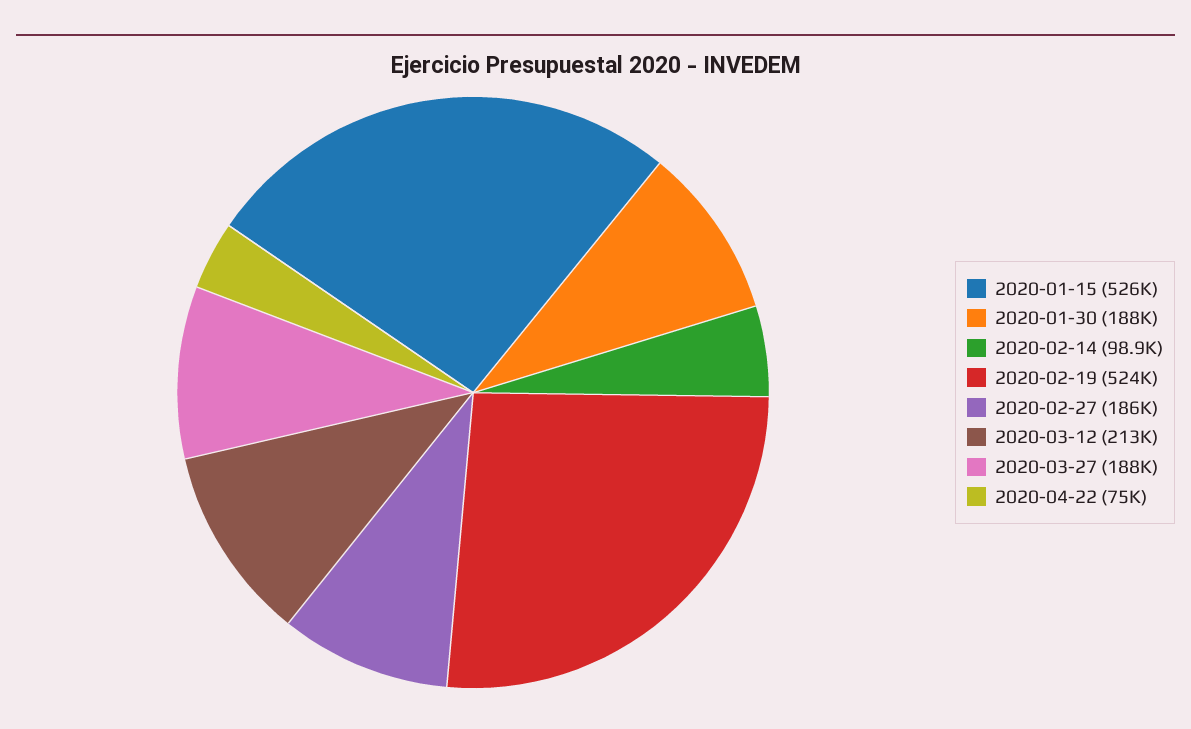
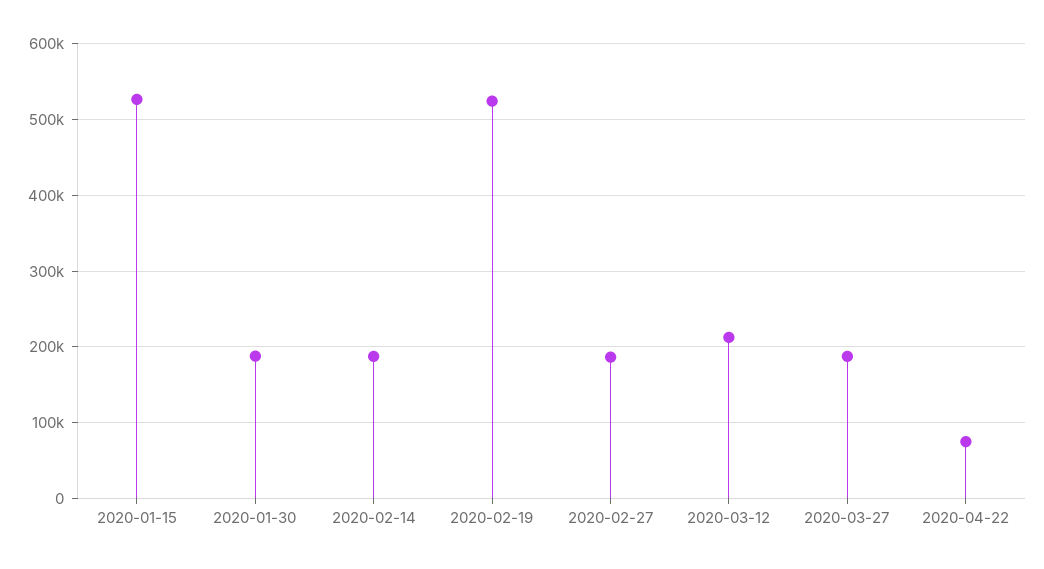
2020-02-14: 98900 -> 190000

